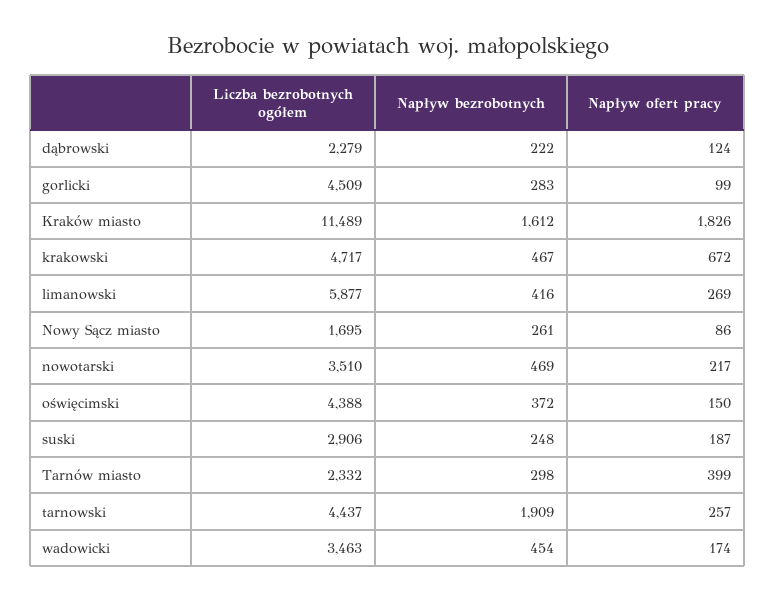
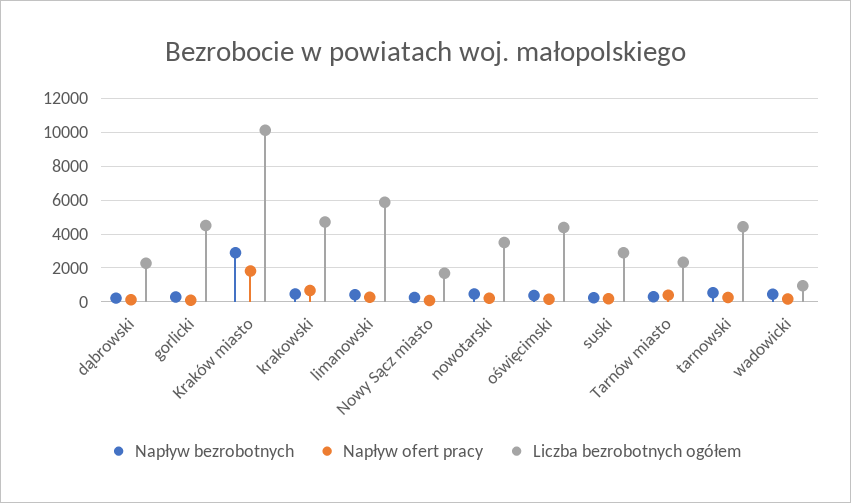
Liczba bezrobotnych ogółem, Kraków miasto: 11489 -> 10000
Napływ bezrobotnych, Kraków miasto: 1612 -> 3000
Napływ bezrobotnych, tarnowski: 1909 -> 500
Liczba bezrobotnych ogółem, wadowicki: 3463 -> 1000

